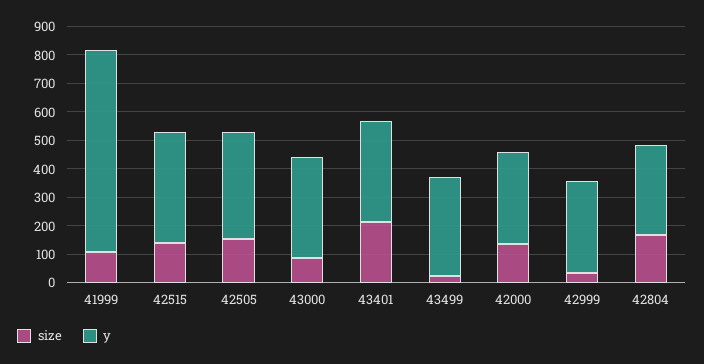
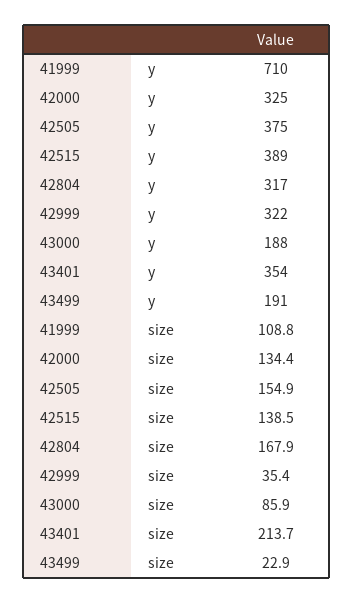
y, 43000: 350 -> 188
y, 43499: 350 -> 191

